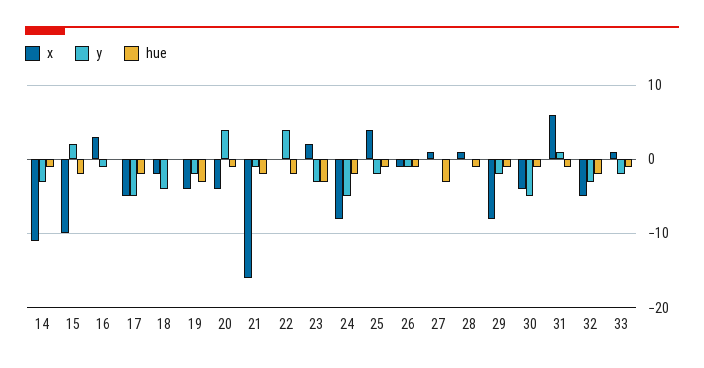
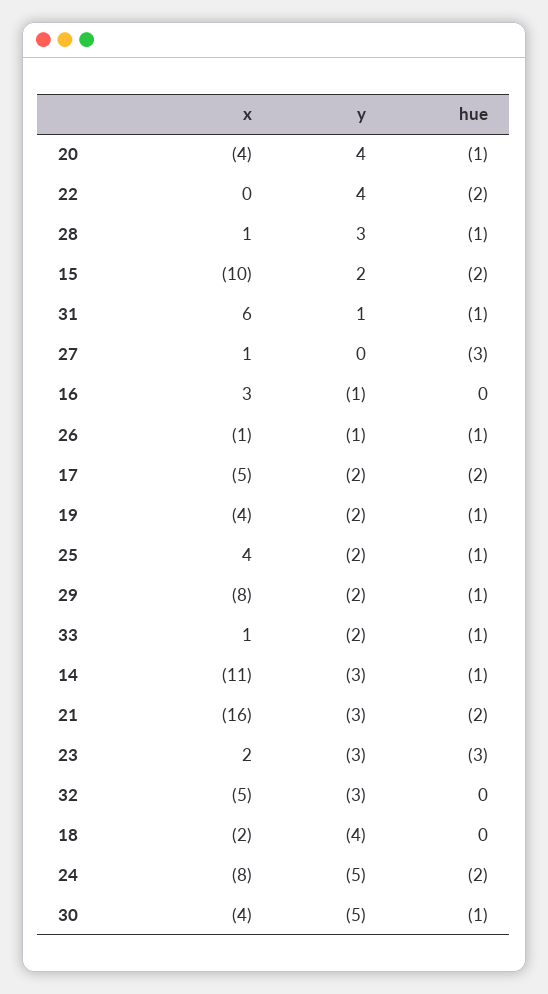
y, 17: -5 -> -2
hue, 19: -3 -> -1
y, 21: -1 -> -3
y, 28: 0 -> 3
hue, 32: -2 -> 0

